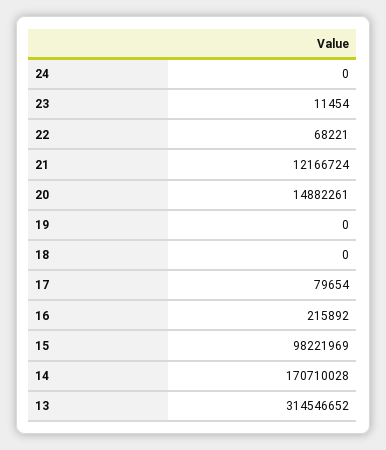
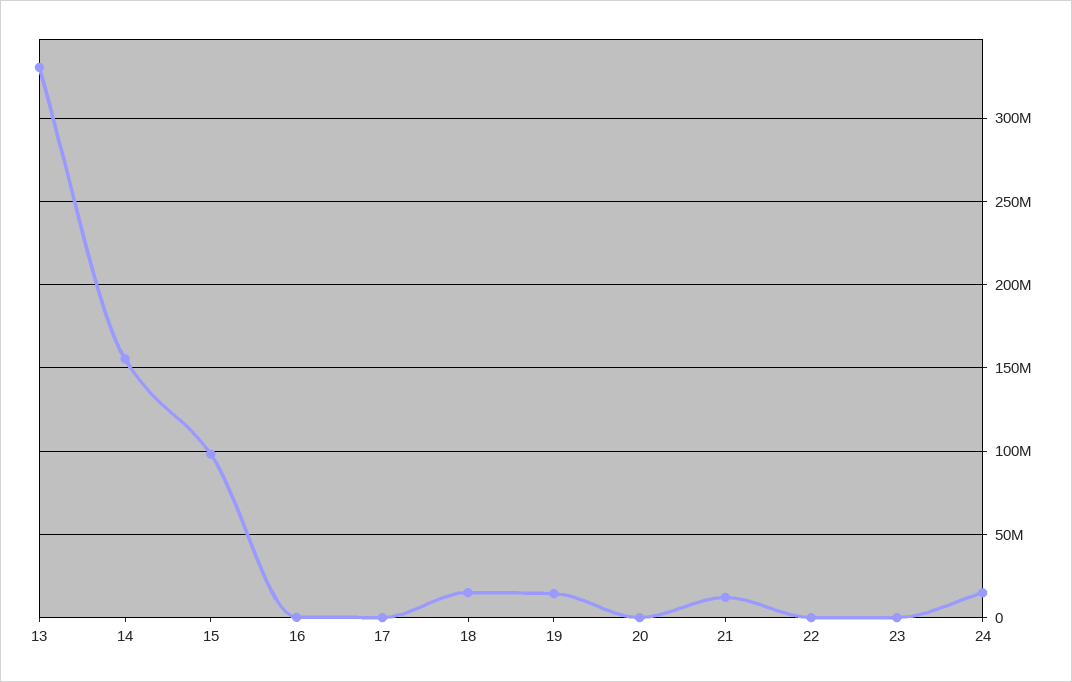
24: 0 -> 15000000
20: 14882261 -> 0
19: 0 -> 15000000
18: 0 -> 15000000
14: 170710028 -> 155000000
13: 314546652 -> 330000000

